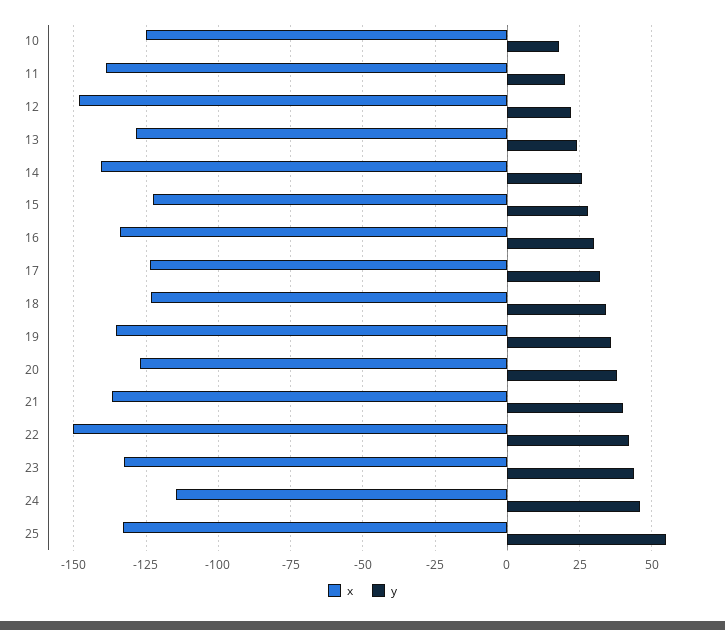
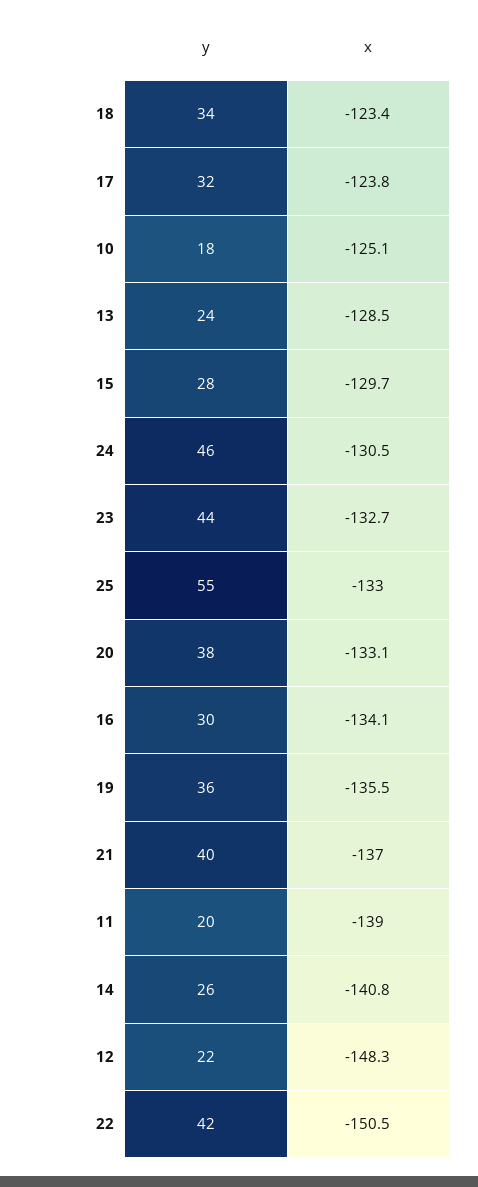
x, 15: -122.5 -> -129.7
x, 20: -127.5 -> -133.1
x, 24: -115 -> -130.5

